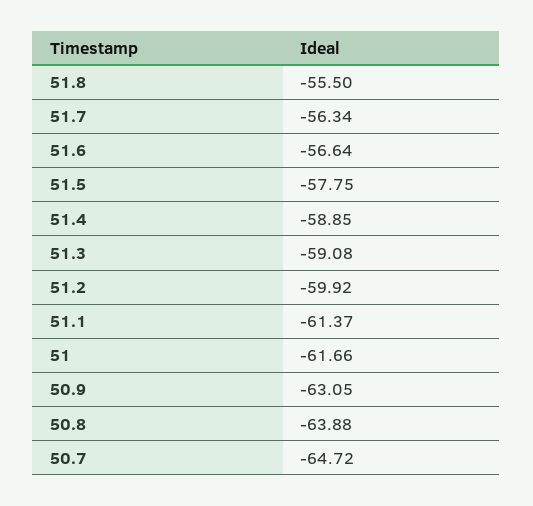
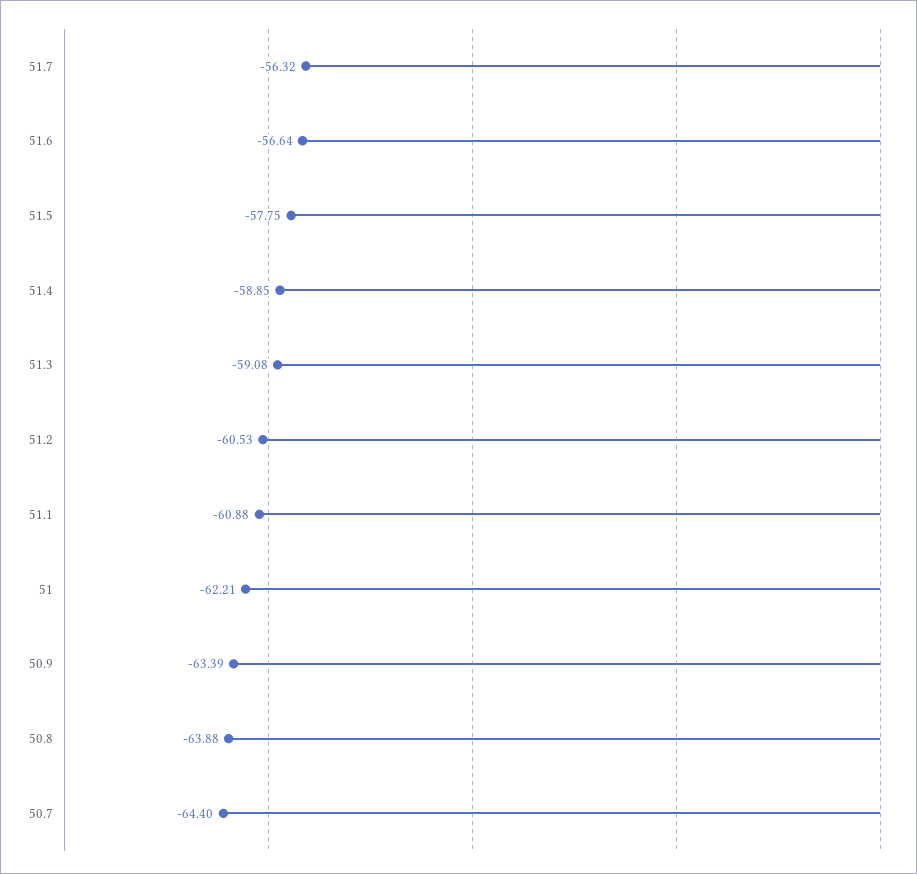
51.8: -55.5 -> none
51.7: -56.34 -> -56.32
51.2: -59.92 -> -60.53
51.1: -61.37 -> -60.88
51: -61.66 -> -62.21
50.9: -63.05 -> -63.39
50.7: -64.72 -> -64.4

